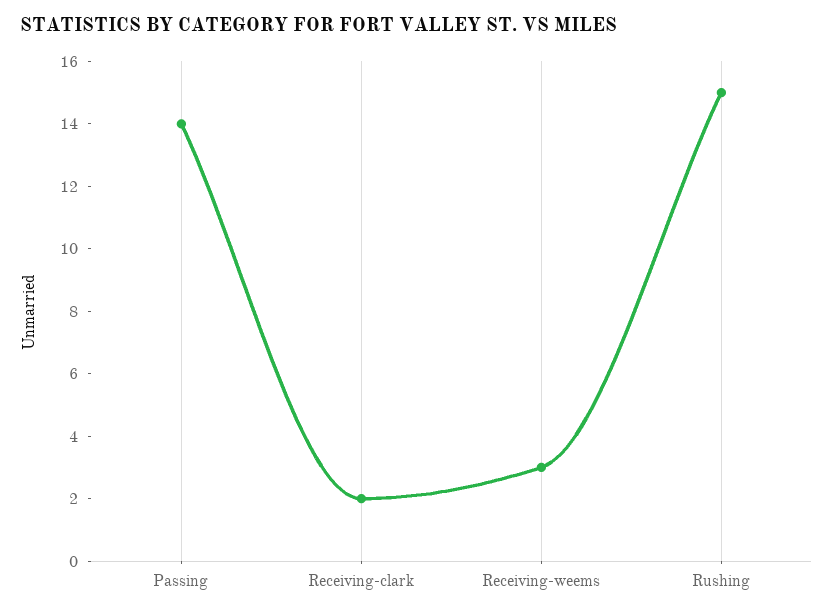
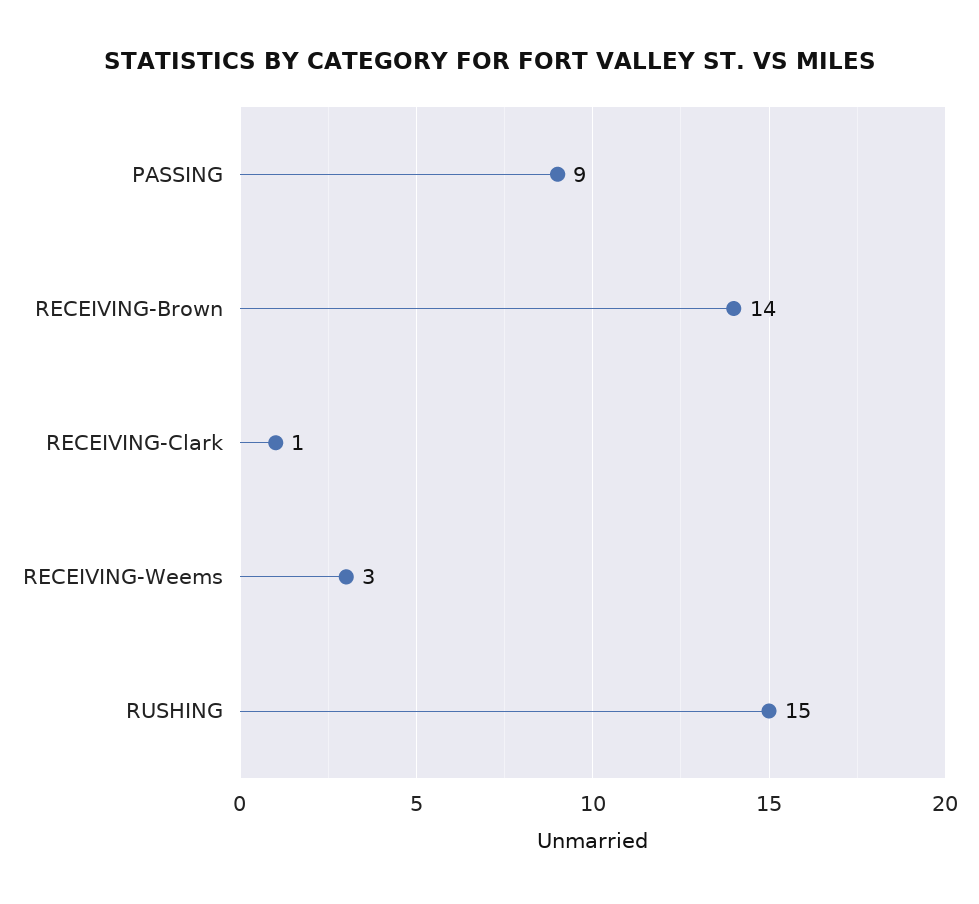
Passing: 14 -> 9
Receiving-clark: 2 -> 1
RECEIVING-Brown: none -> 14

